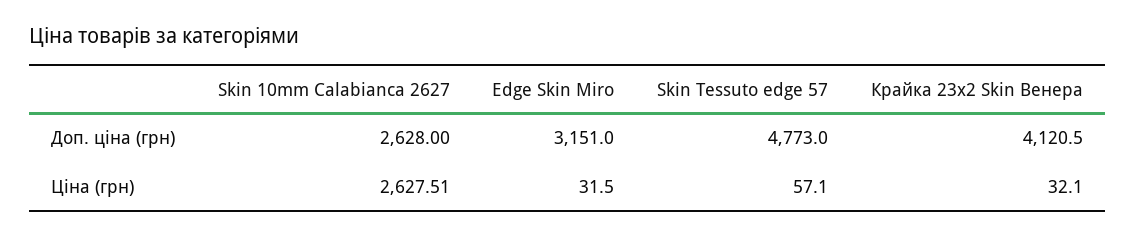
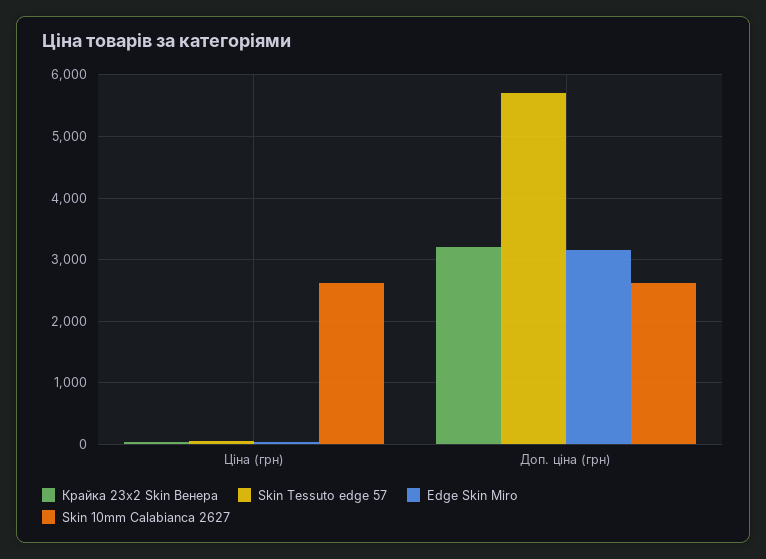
Skin Tessuto edge 57, Доп. ціна (грн): 4773 -> 5700
Крайка 23x2 Skin Венера, Доп. ціна (грн): 4120.5 -> 3200

